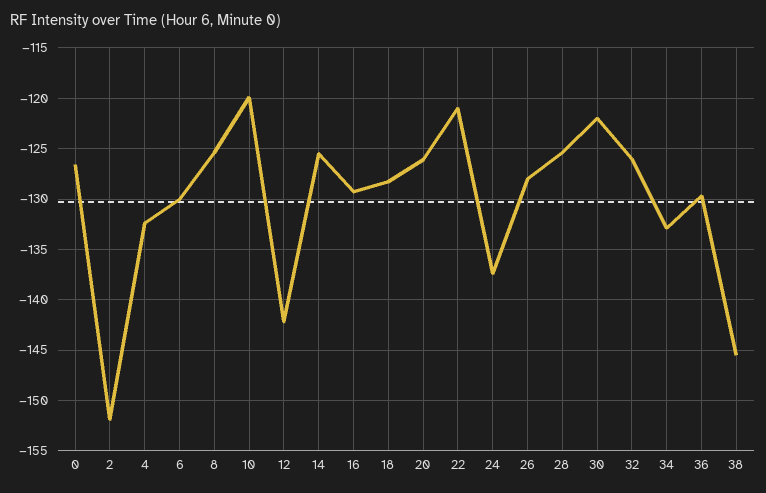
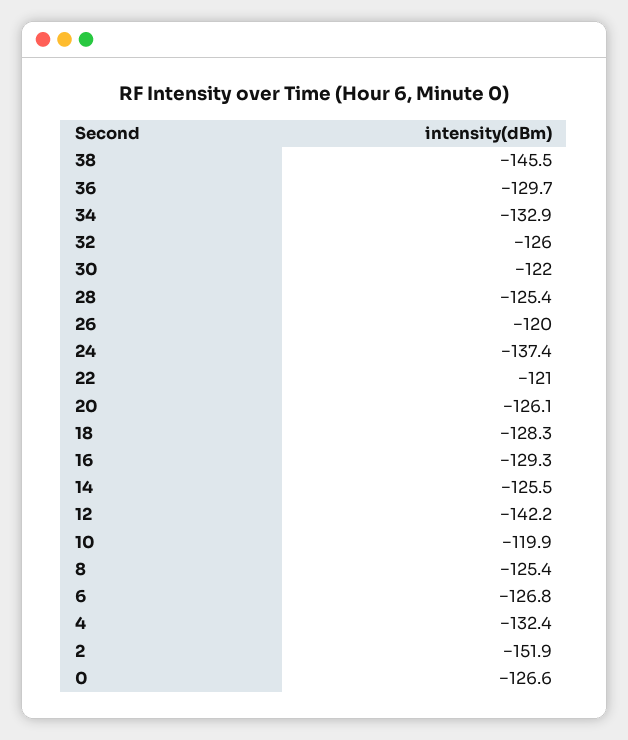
6: -130 -> -126.8
26: -128 -> -120

